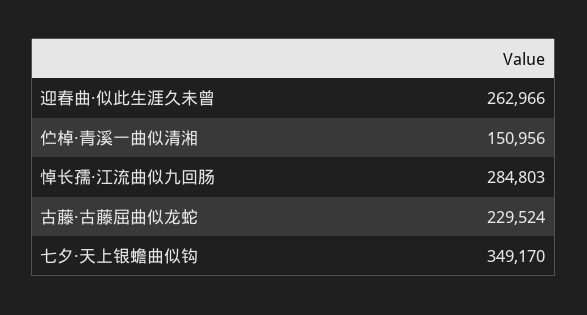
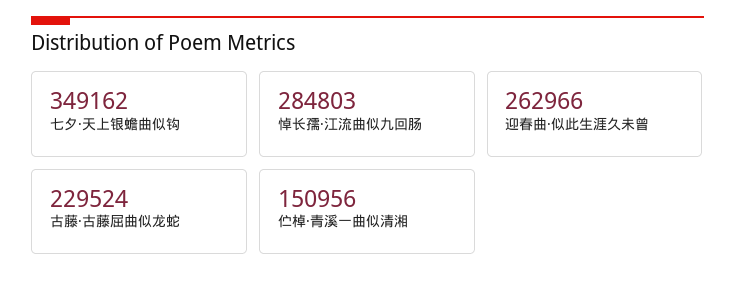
七夕·天上银蟾曲似钩: 349170 -> 349162

